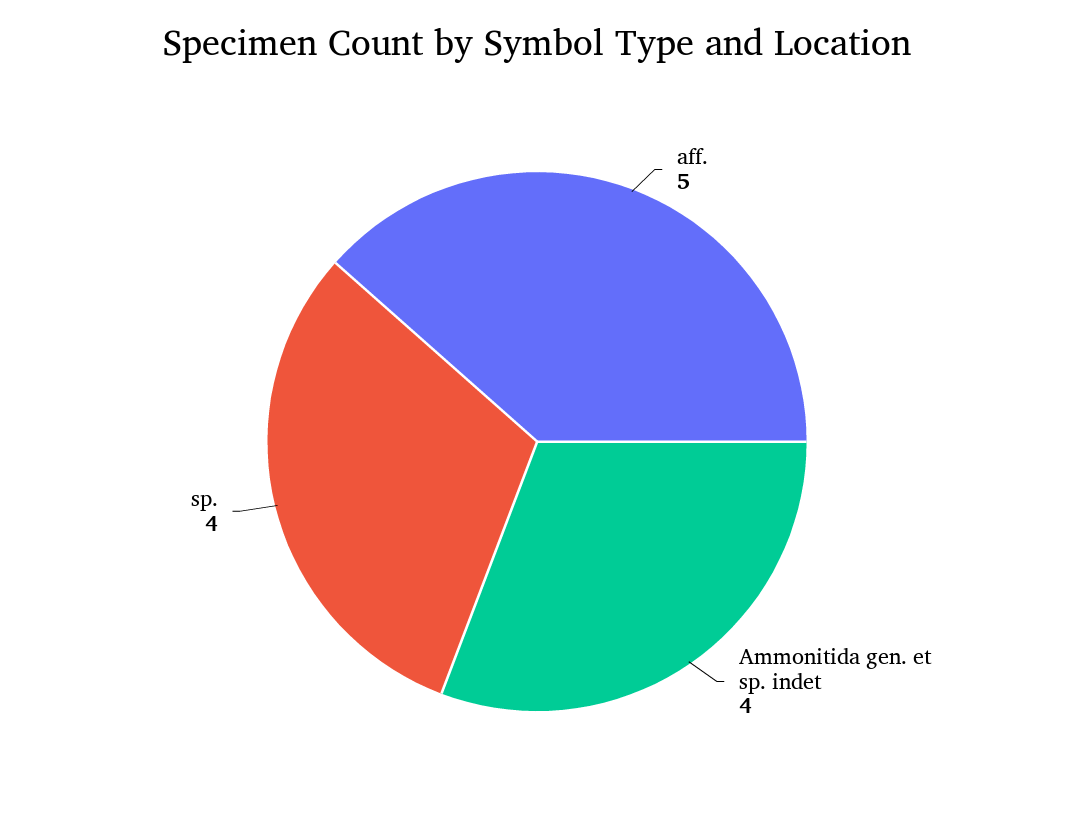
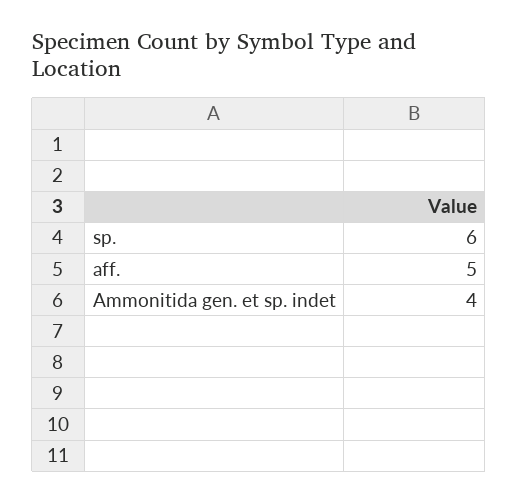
sp.: 4 -> 6

